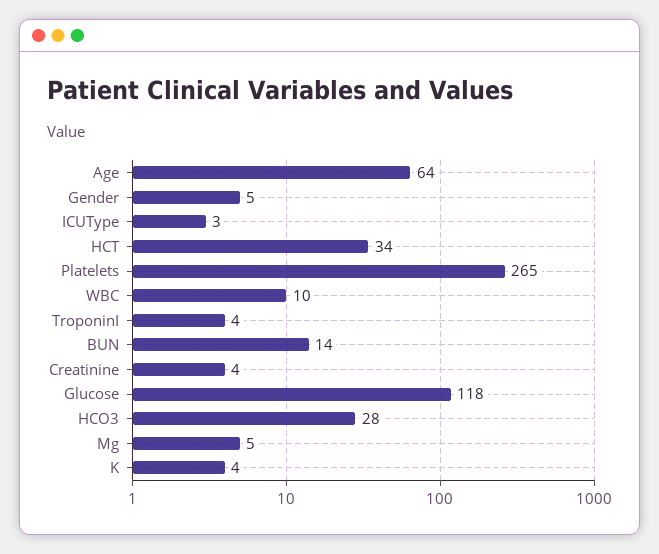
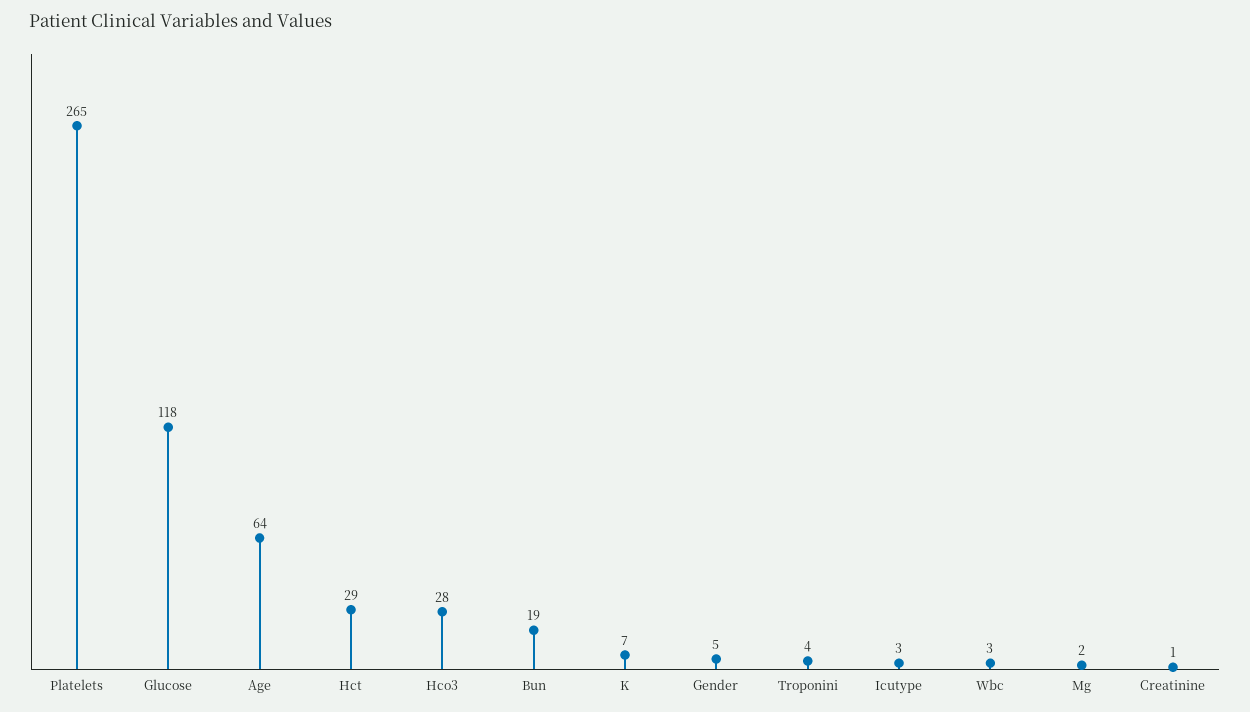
HCT: 34 -> 29
WBC: 10 -> 3
BUN: 14 -> 19
Creatinine: 4 -> 1
Mg: 5 -> 2
K: 4 -> 7

